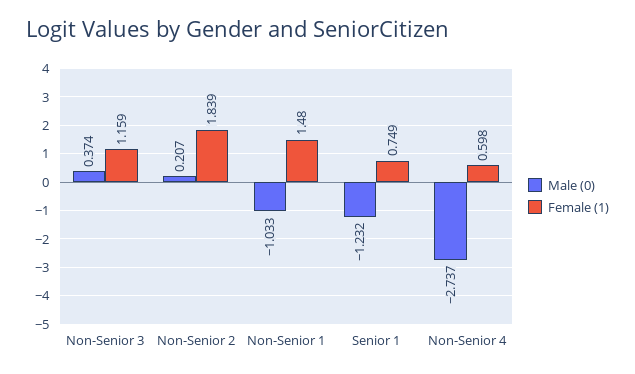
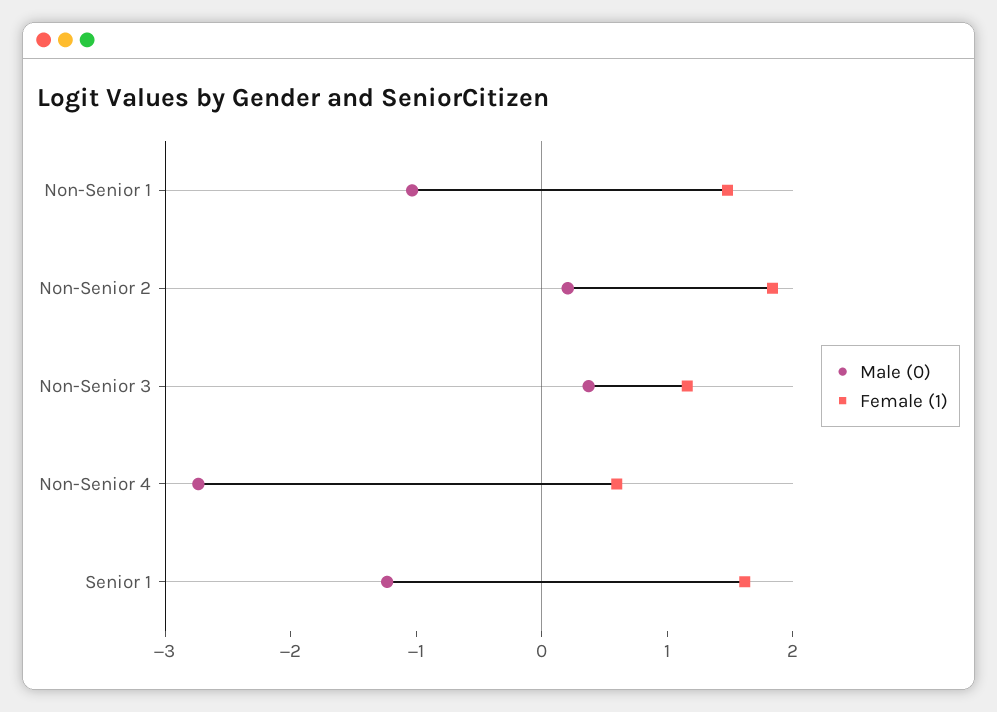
Female (1), Senior 1: 0.749 -> 1.6

